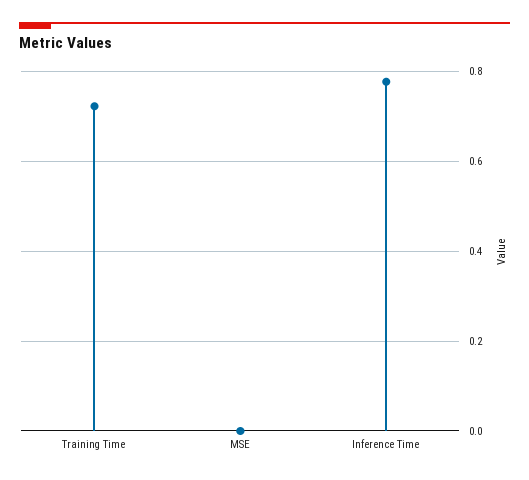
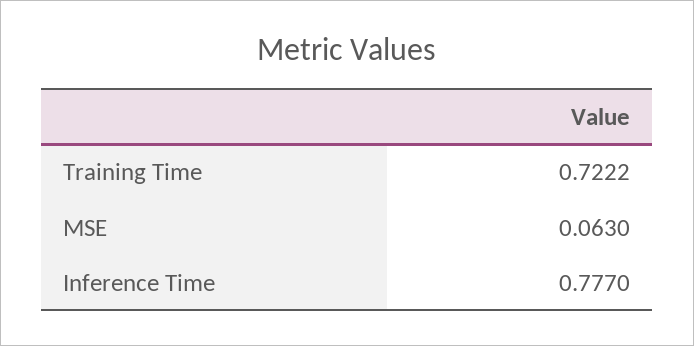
MSE: 0 -> 0.063

